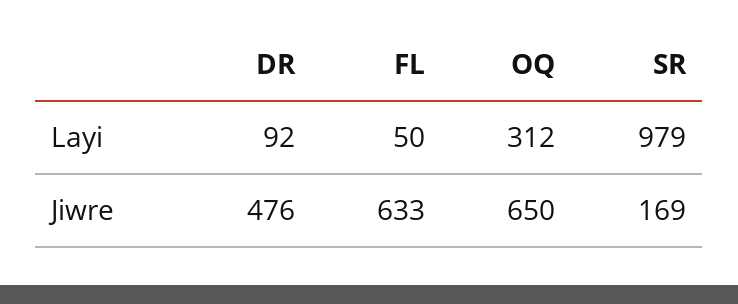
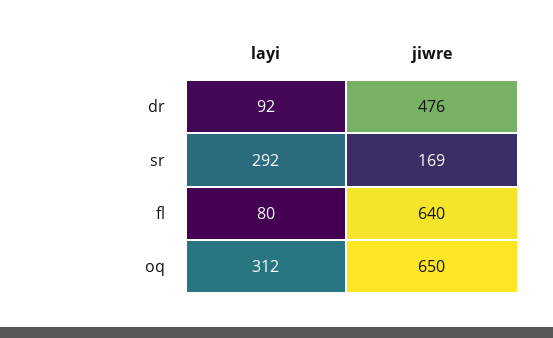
FL, Layi: 50 -> 80
SR, Layi: 979 -> 292
FL, Jiwre: 633 -> 640

